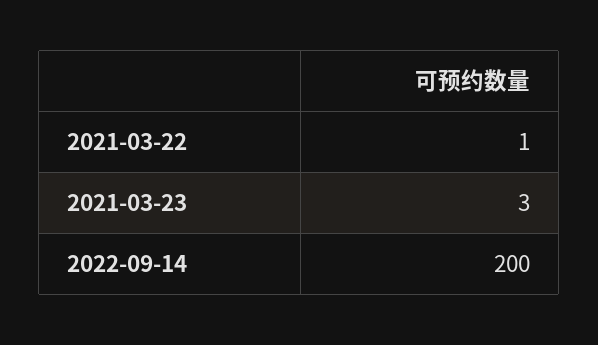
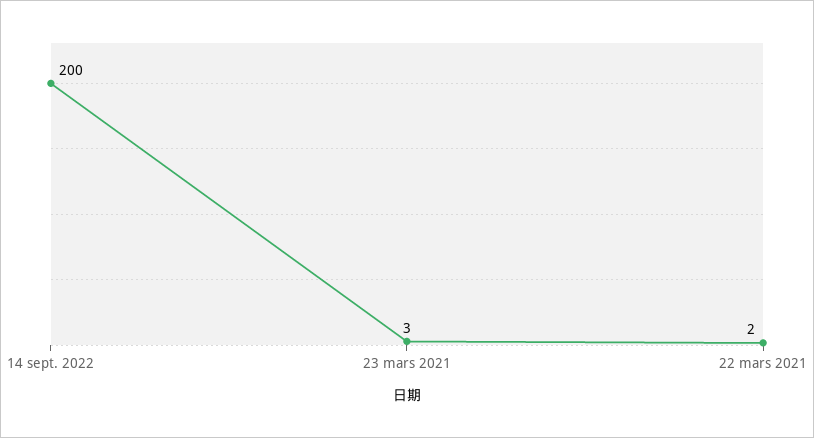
2021-03-22: 1 -> 2

